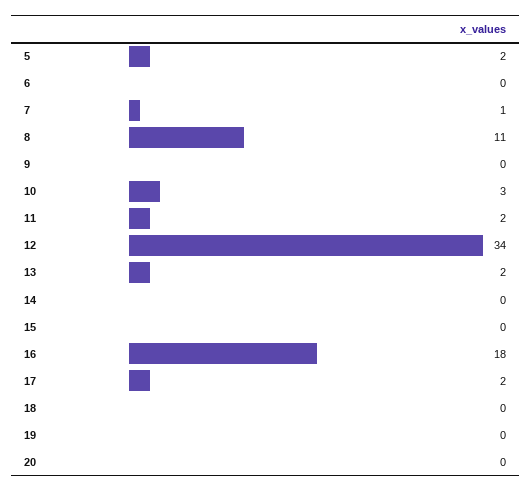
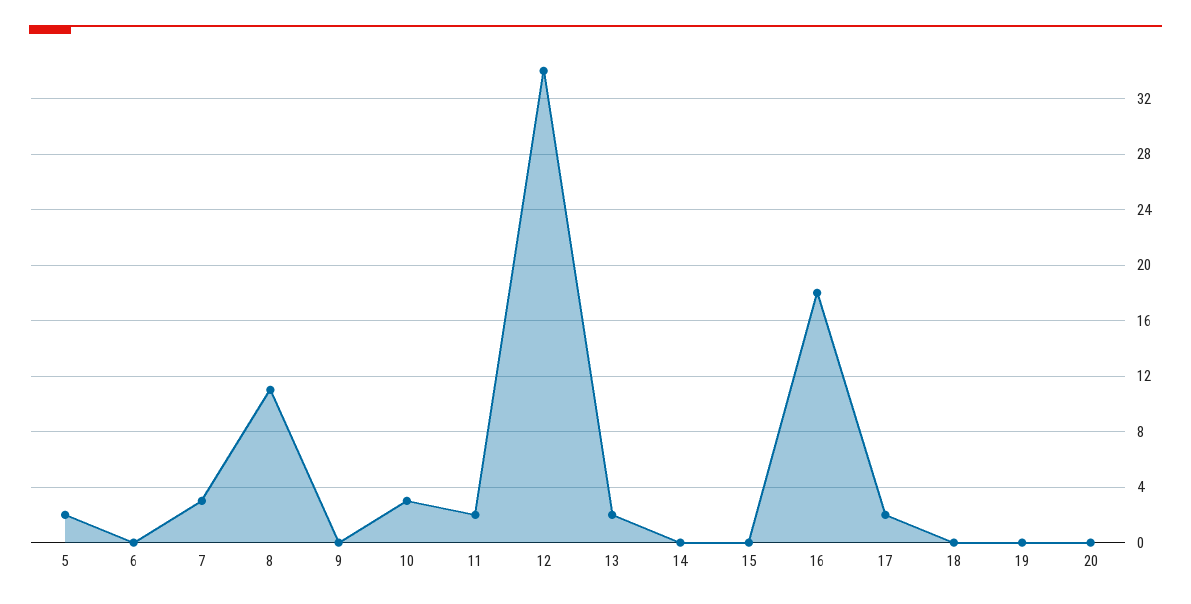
7: 1 -> 3

